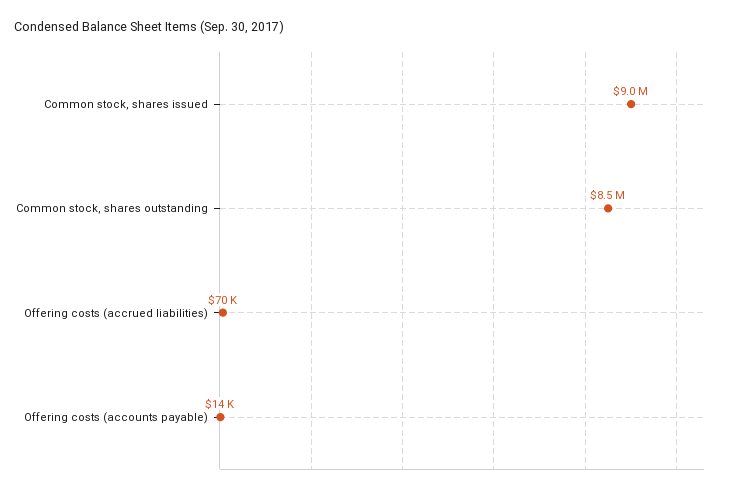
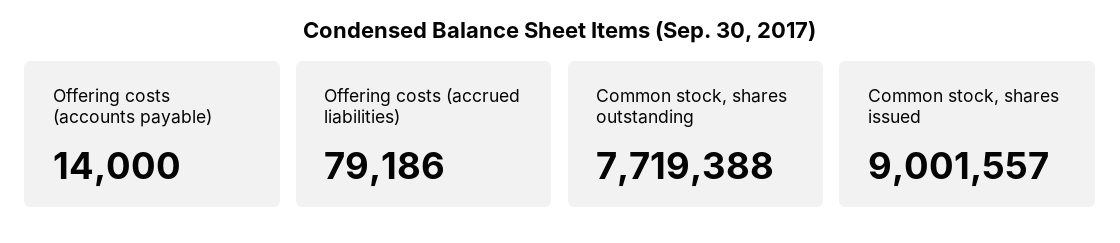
Common stock, shares outstanding: 8500000 -> 7719388
Offering costs (accrued liabilities): 70000 -> 79186

